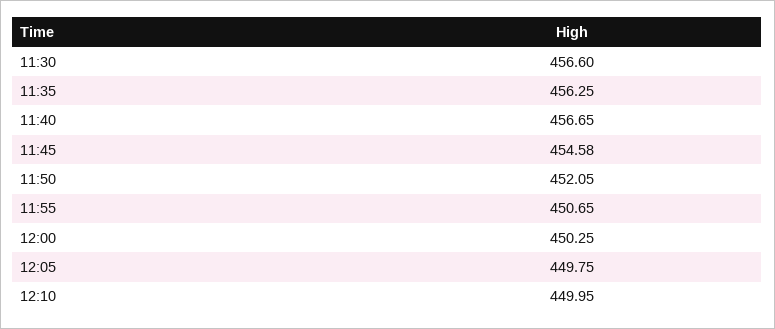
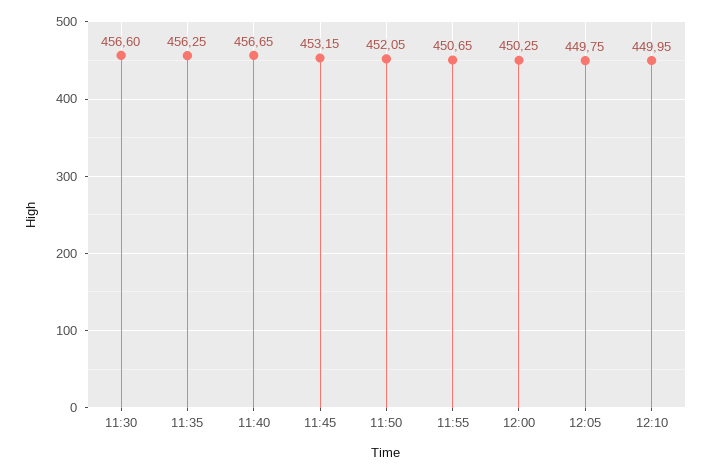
11:45: 454.58 -> 453.15

